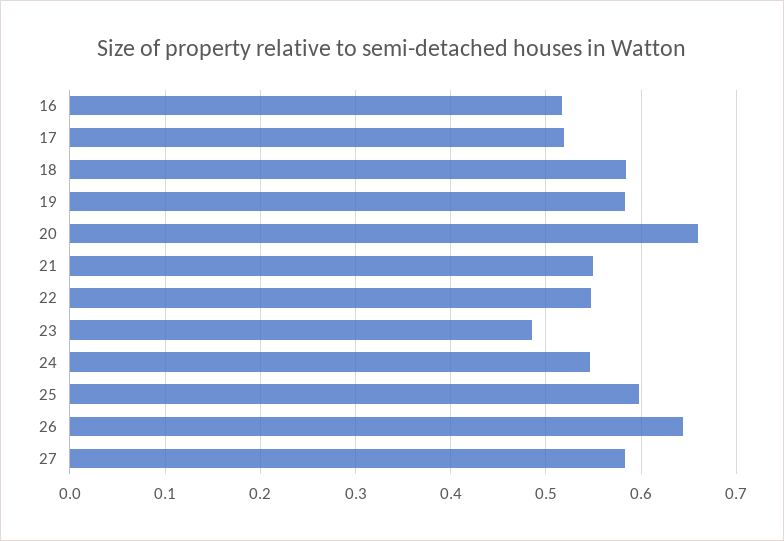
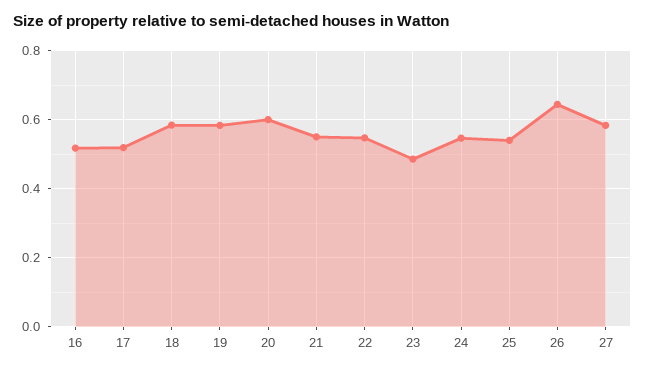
20: 0.66 -> 0.6
25: 0.6 -> 0.54

